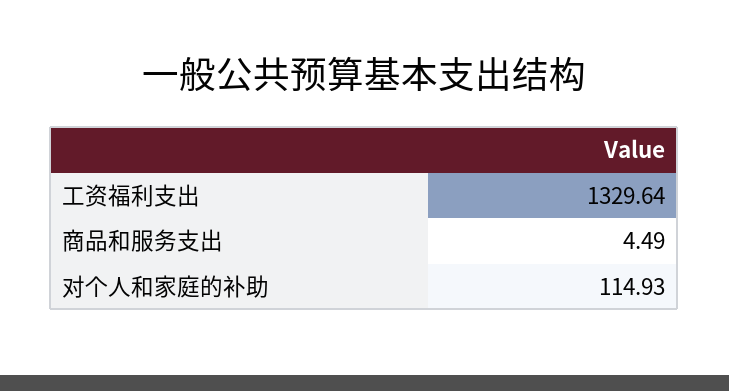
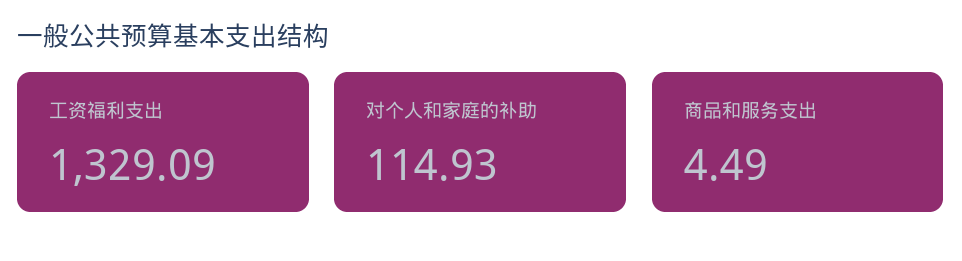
工资福利支出: 1329.64 -> 1329.09

